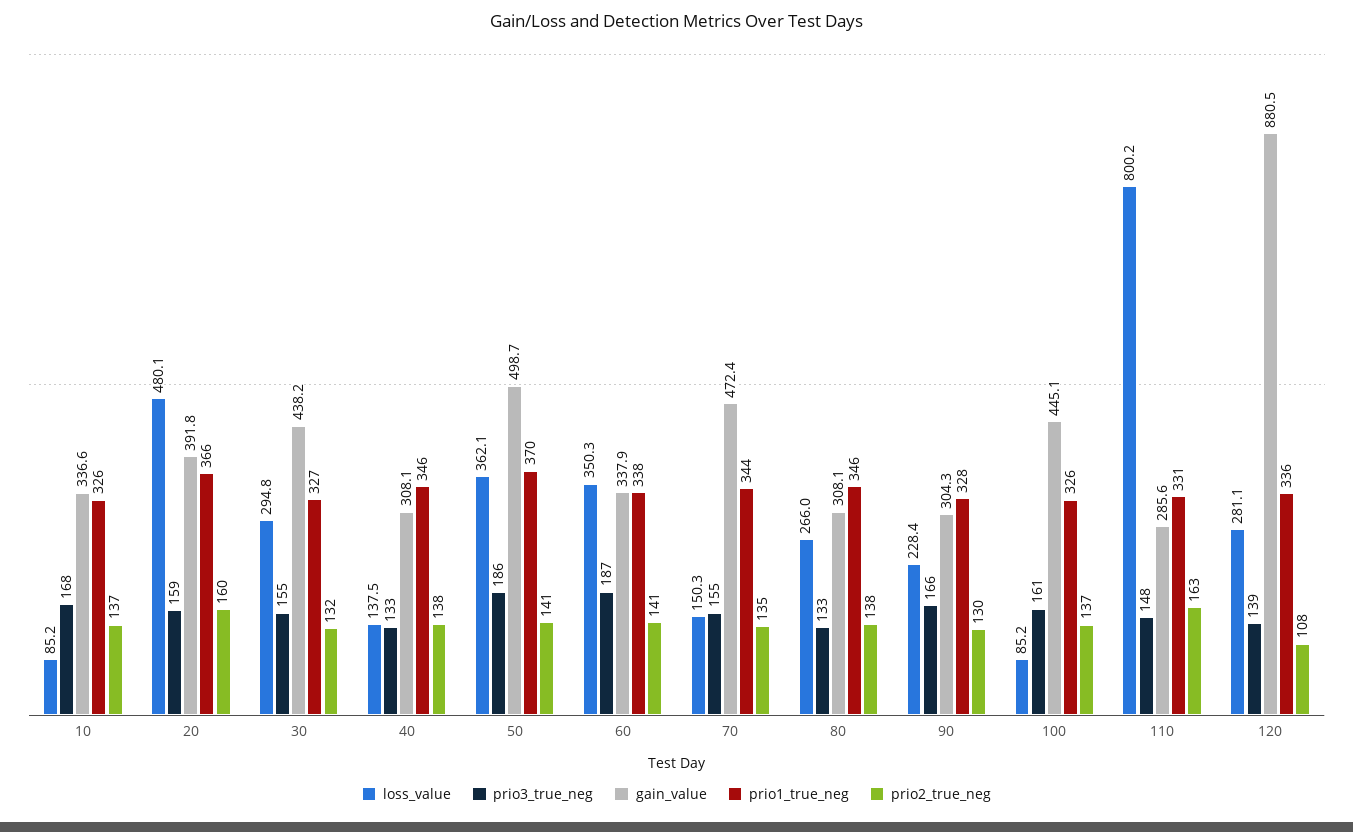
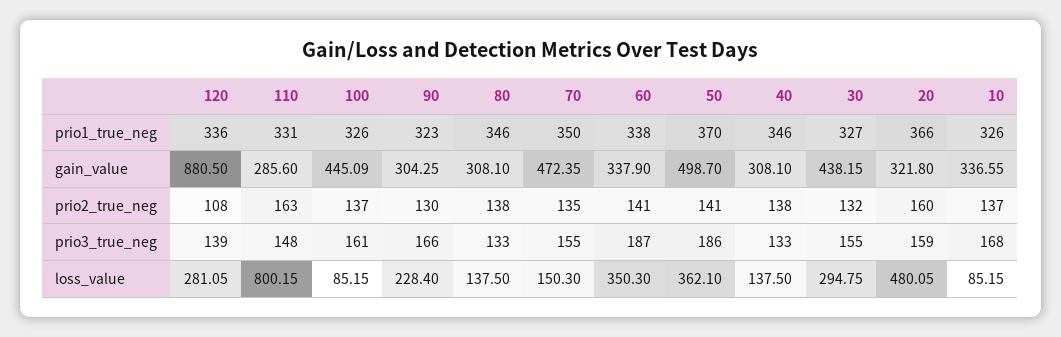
gain_value, 20: 391.8 -> 321.8
prio1_true_neg, 70: 344 -> 350
loss_value, 80: 266 -> 137.5
prio1_true_neg, 90: 328 -> 323

